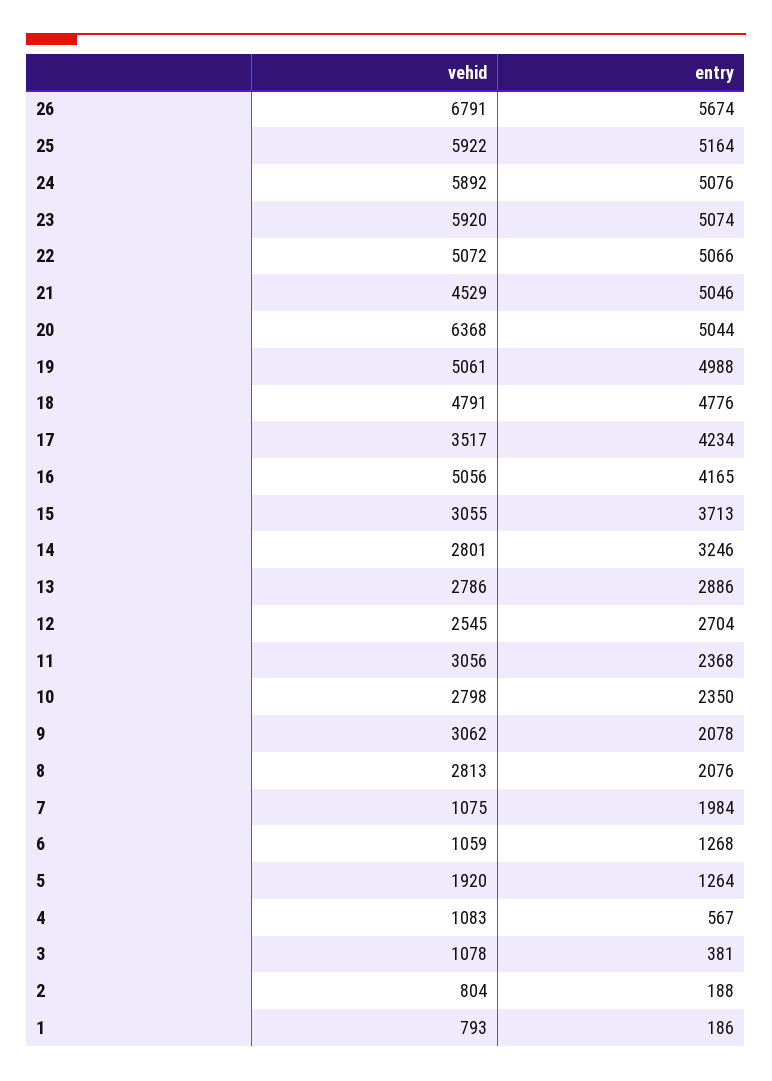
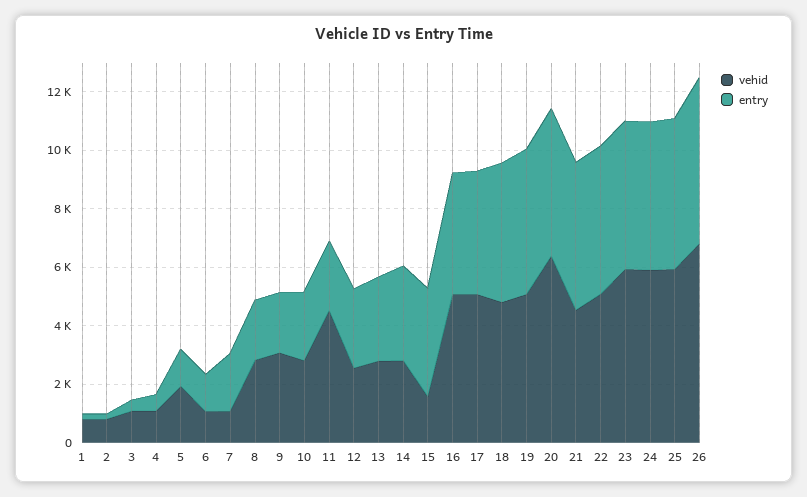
vehid, 17: 3517 -> 5000
vehid, 15: 3055 -> 1500
vehid, 11: 3056 -> 4500

